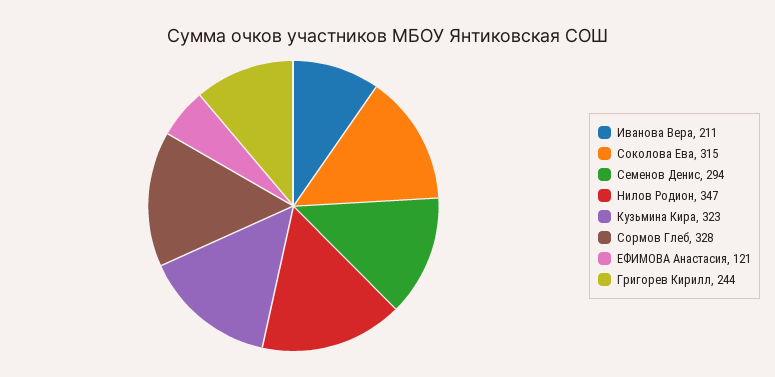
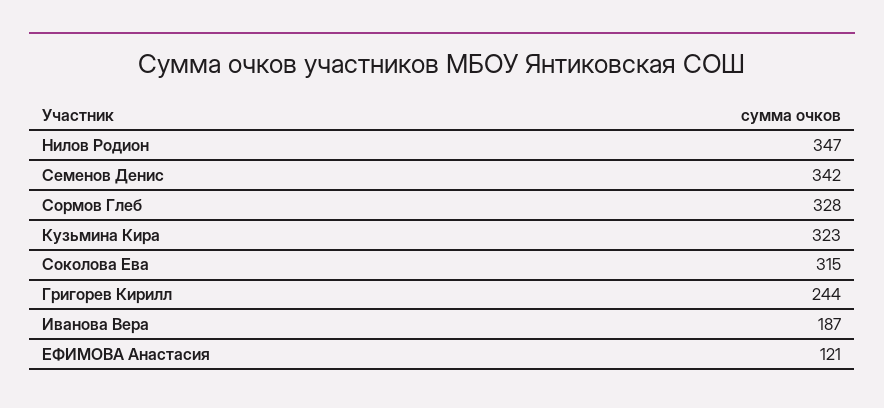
Иванова Вера: 211 -> 187
Семенов Денис: 294 -> 342

